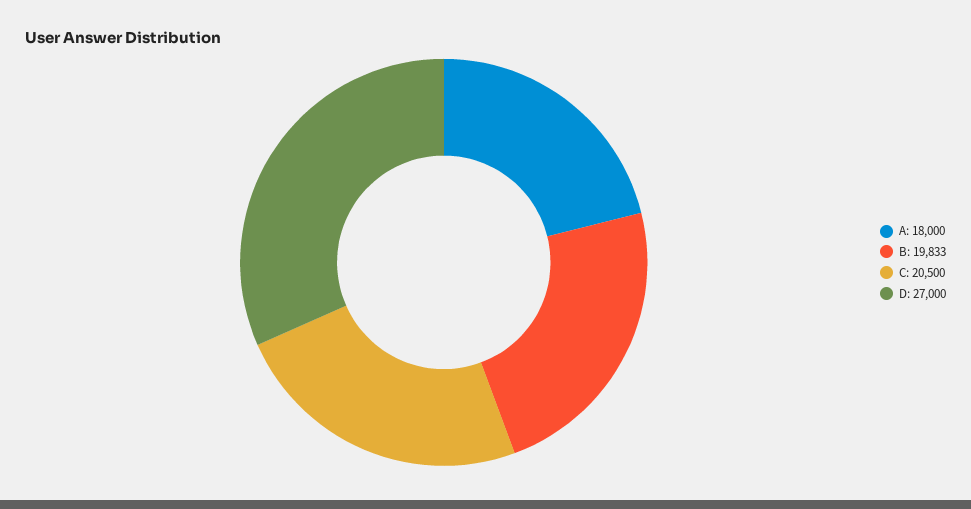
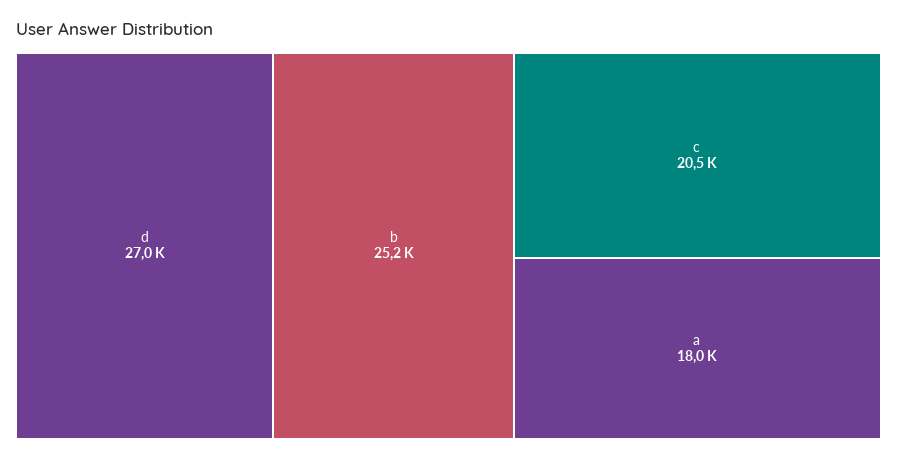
B: 19833 -> 25200

